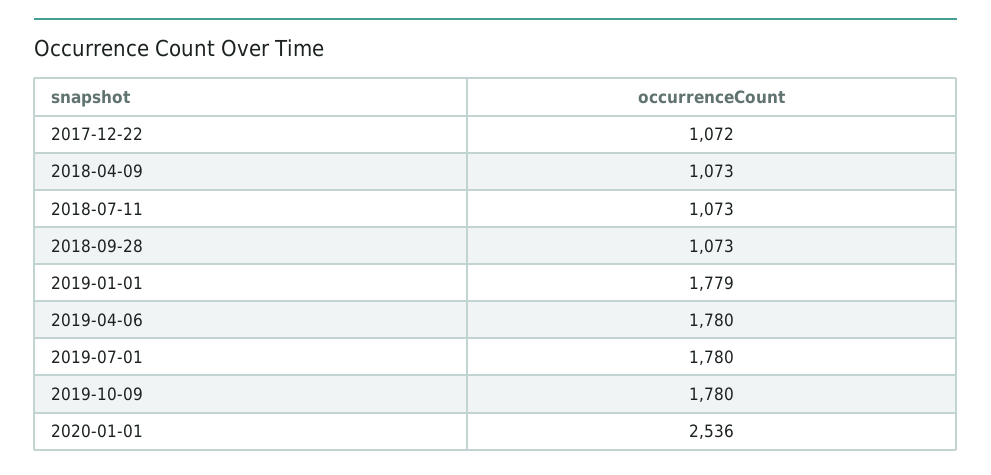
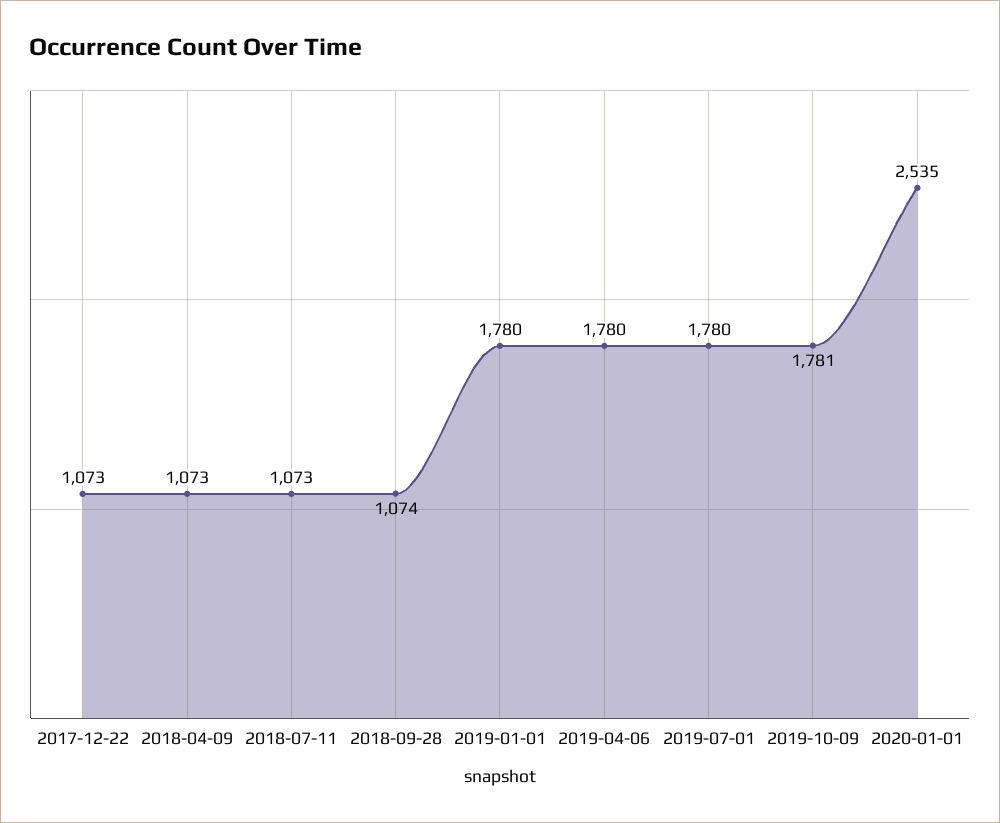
2017-12-22: 1072 -> 1073
2018-09-28: 1073 -> 1074
2019-01-01: 1779 -> 1780
2019-10-09: 1780 -> 1781
2020-01-01: 2536 -> 2535

